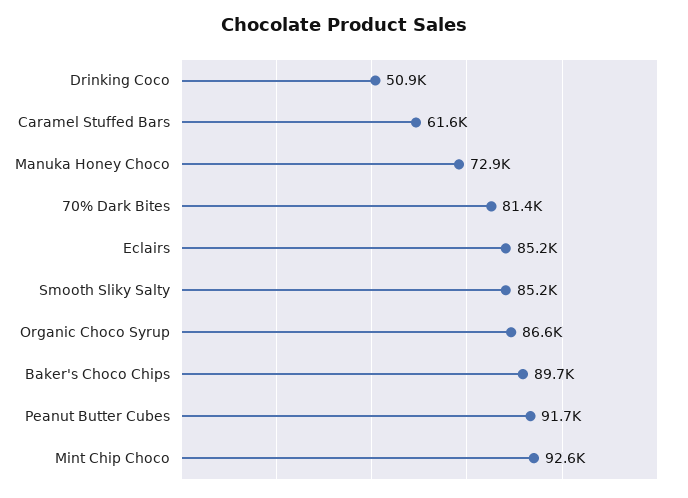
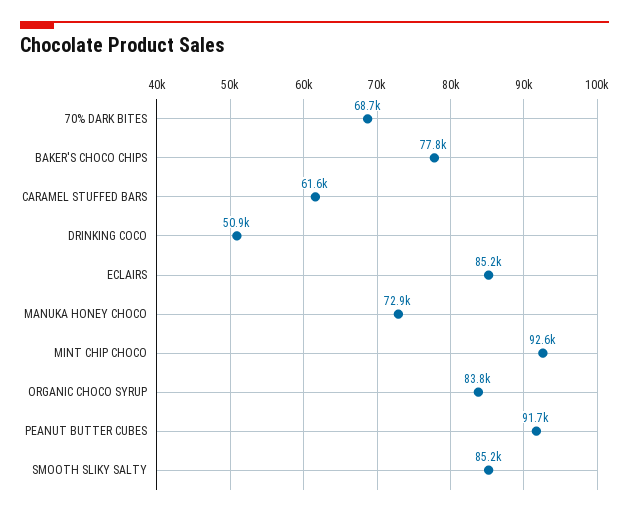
70% Dark Bites: 81400 -> 68700
Organic Choco Syrup: 86600 -> 83800
Baker's Choco Chips: 89700 -> 77800

